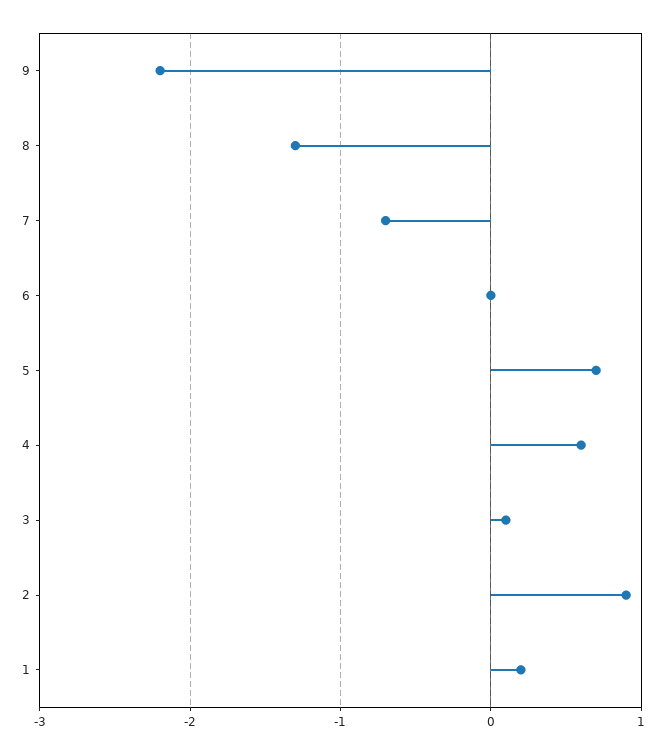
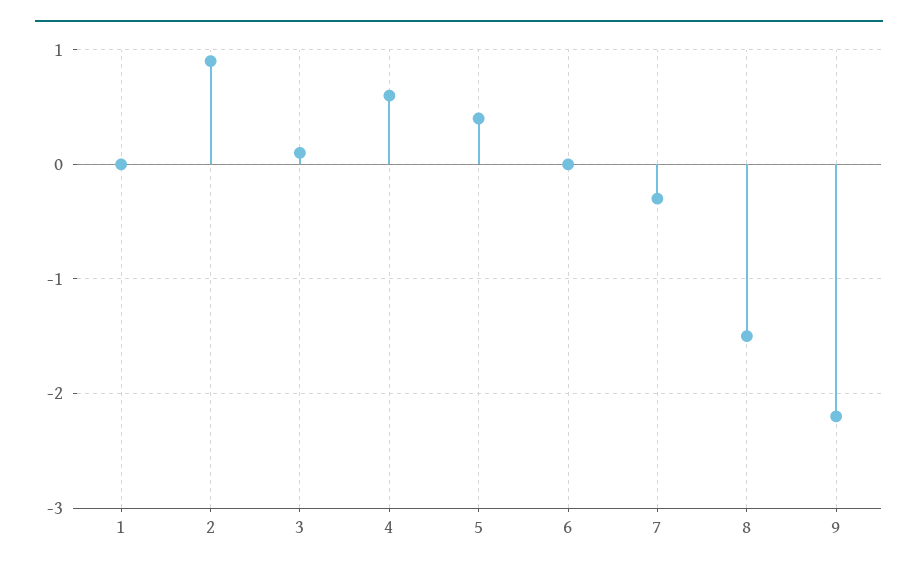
8: -1.3 -> -1.5
7: -0.7 -> -0.3
5: 0.7 -> 0.4
1: 0.2 -> 0

